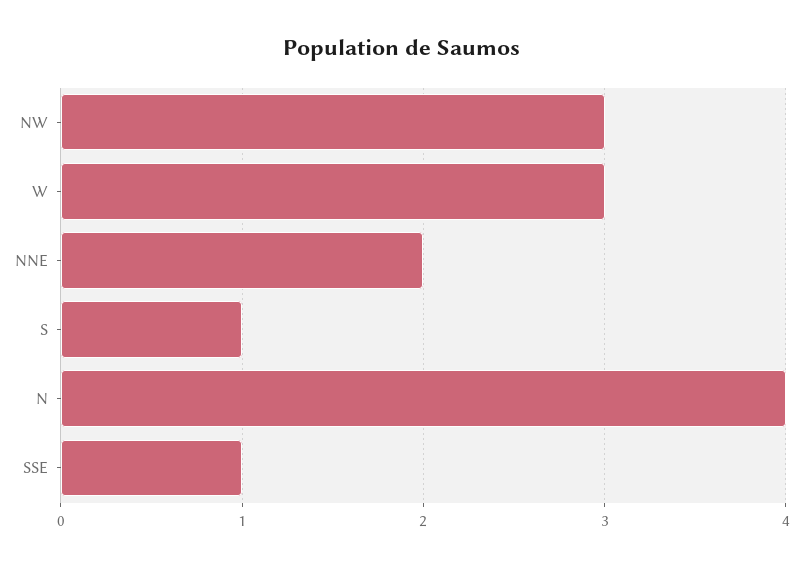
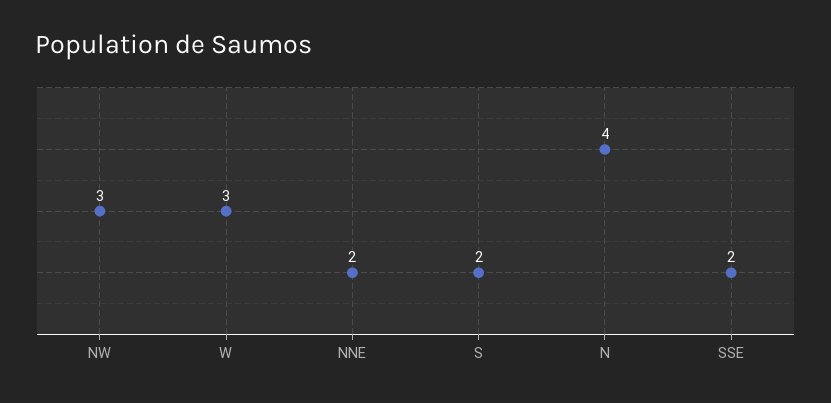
S: 1 -> 2
SSE: 1 -> 2

